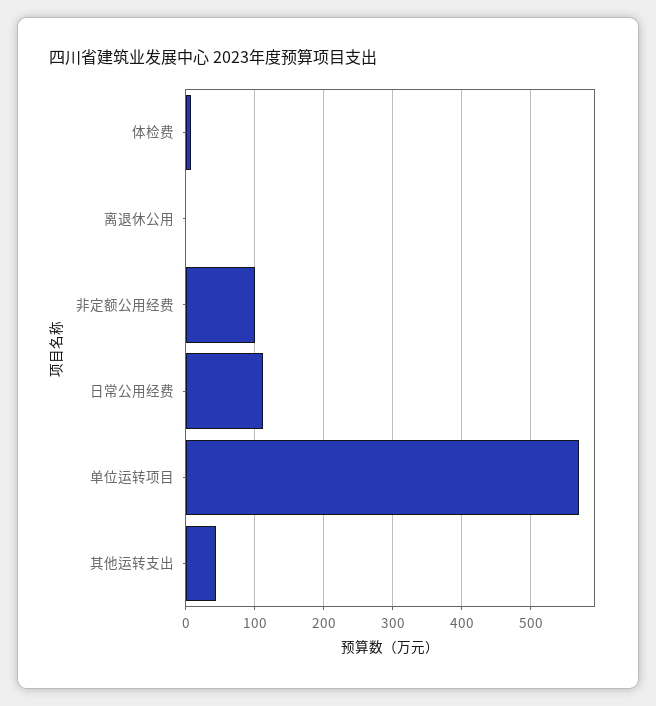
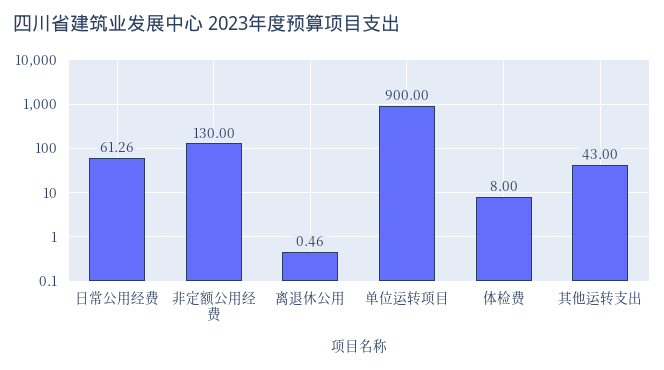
非定额公用经费: 100 -> 130
日常公用经费: 110 -> 61.26
单位运转项目: 570 -> 900

